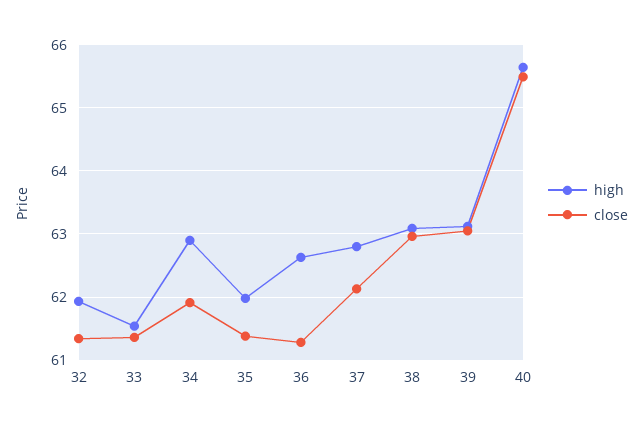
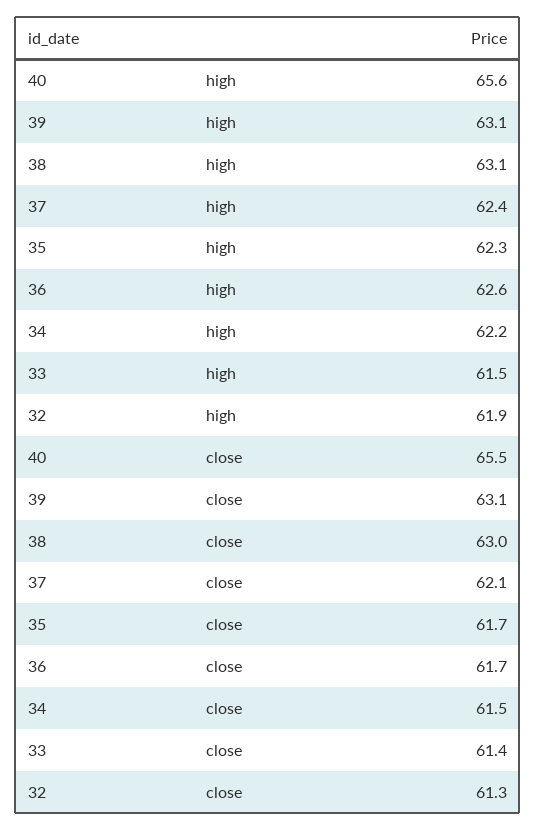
high, 34: 62.9 -> 62.2
close, 34: 61.9 -> 61.5
high, 35: 62 -> 62.3
close, 35: 61.4 -> 61.7
close, 36: 61.3 -> 61.7
high, 37: 62.8 -> 62.4

